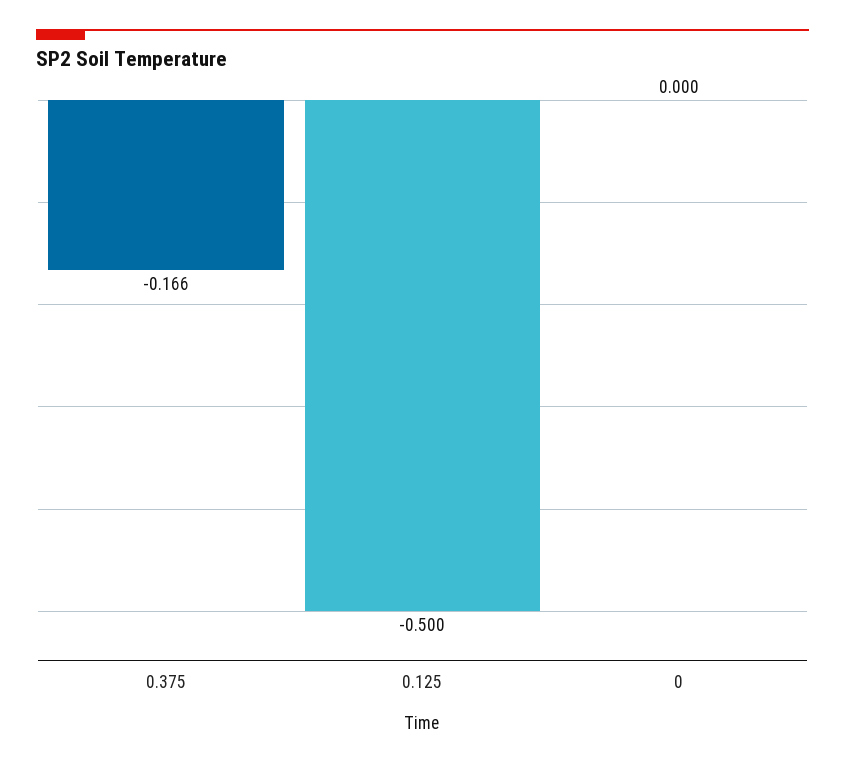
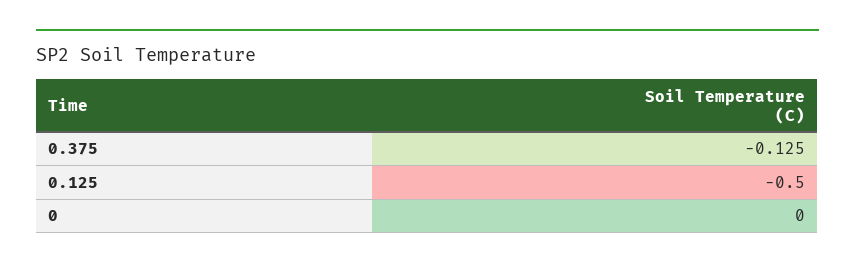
0.375: -0.166 -> -0.125

